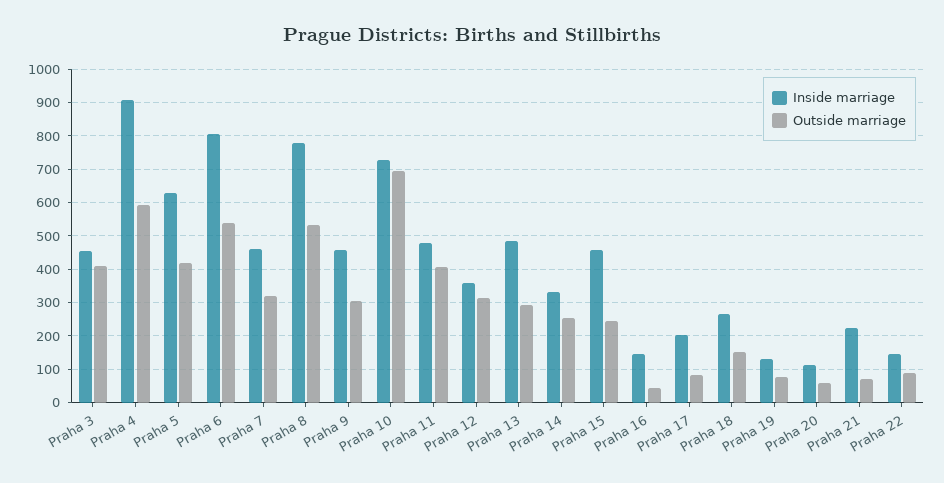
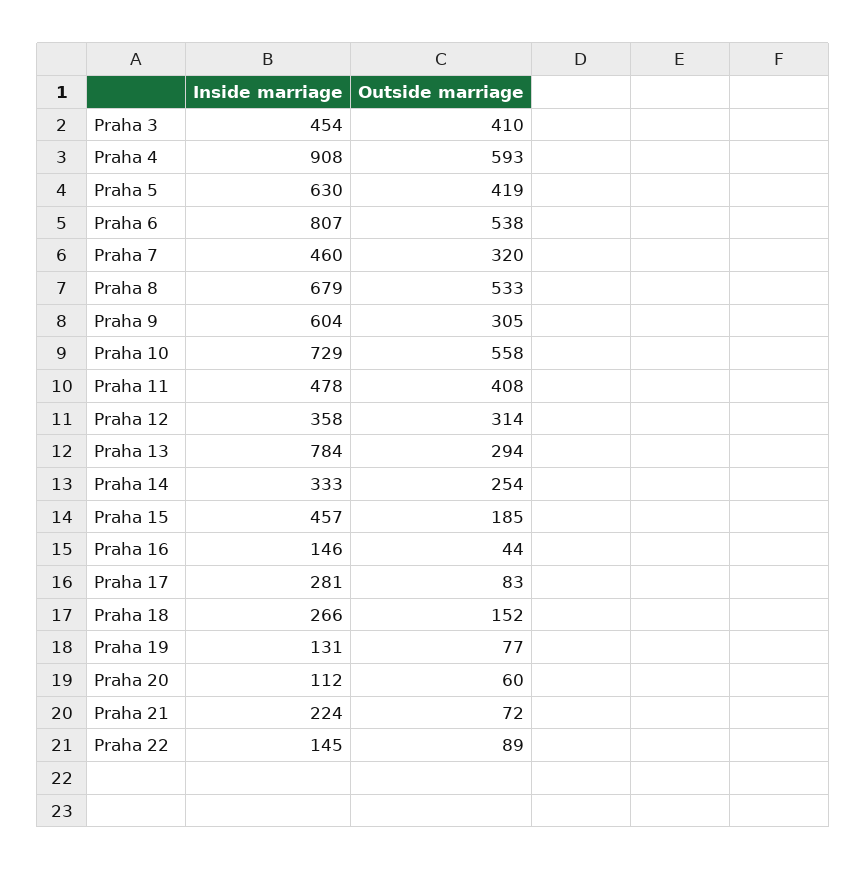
Inside marriage, Praha 8: 780 -> 679
Inside marriage, Praha 9: 460 -> 604
Outside marriage, Praha 10: 700 -> 558
Inside marriage, Praha 13: 480 -> 784
Outside marriage, Praha 15: 240 -> 185
Inside marriage, Praha 17: 200 -> 281

